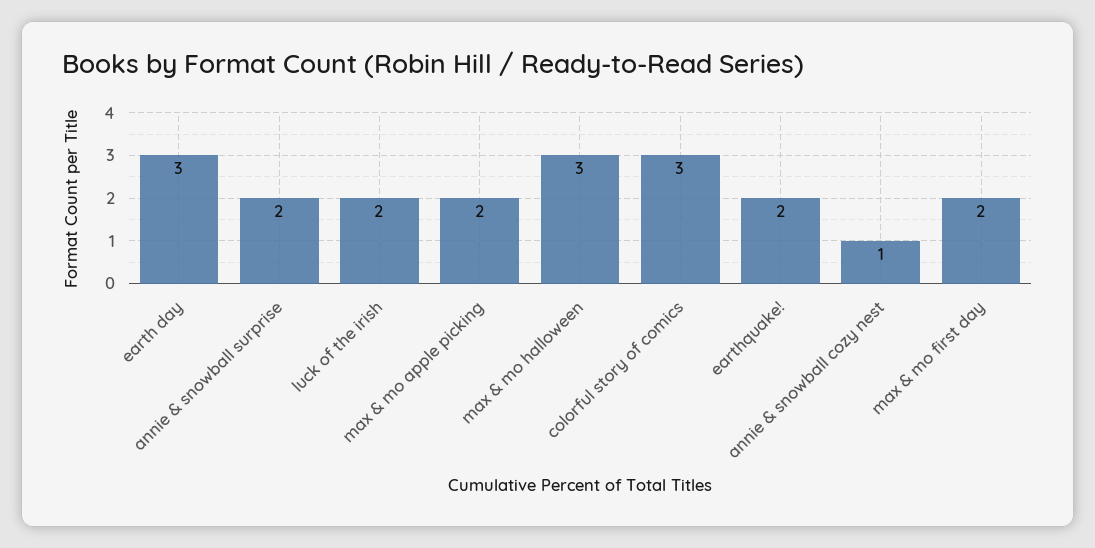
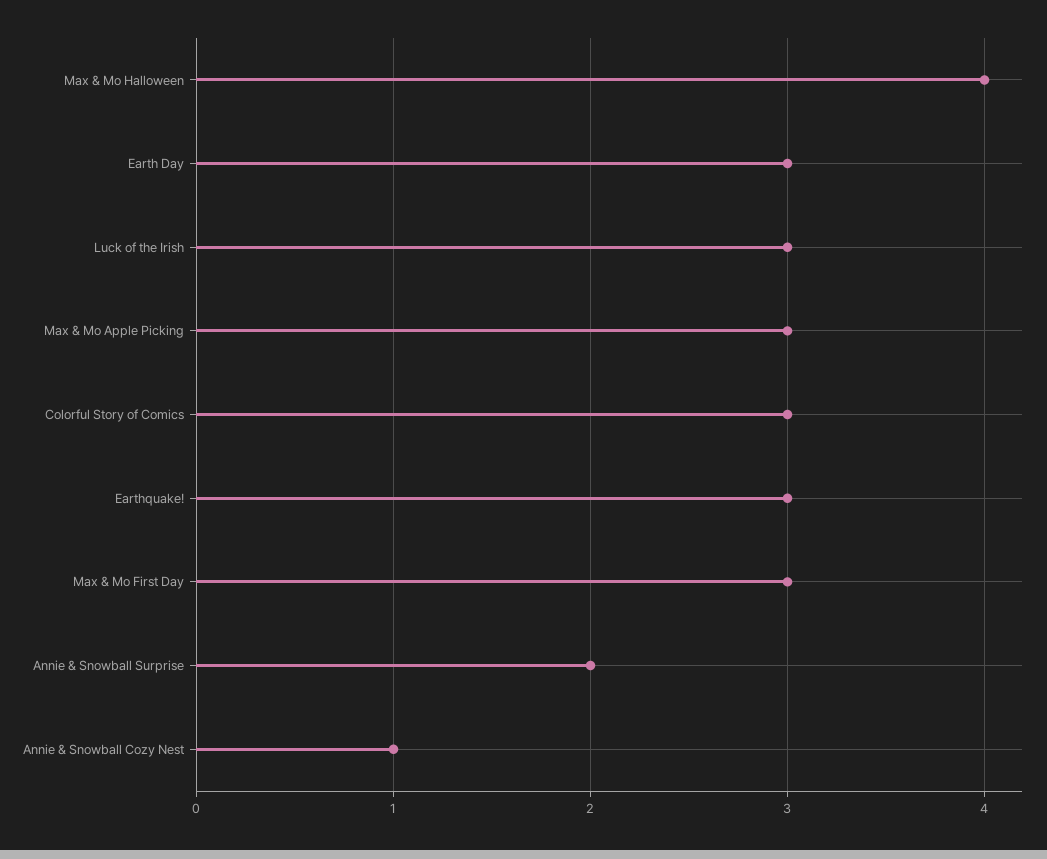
luck of the irish: 2 -> 3
max & mo apple picking: 2 -> 3
max & mo halloween: 3 -> 4
earthquake!: 2 -> 3
max & mo first day: 2 -> 3

